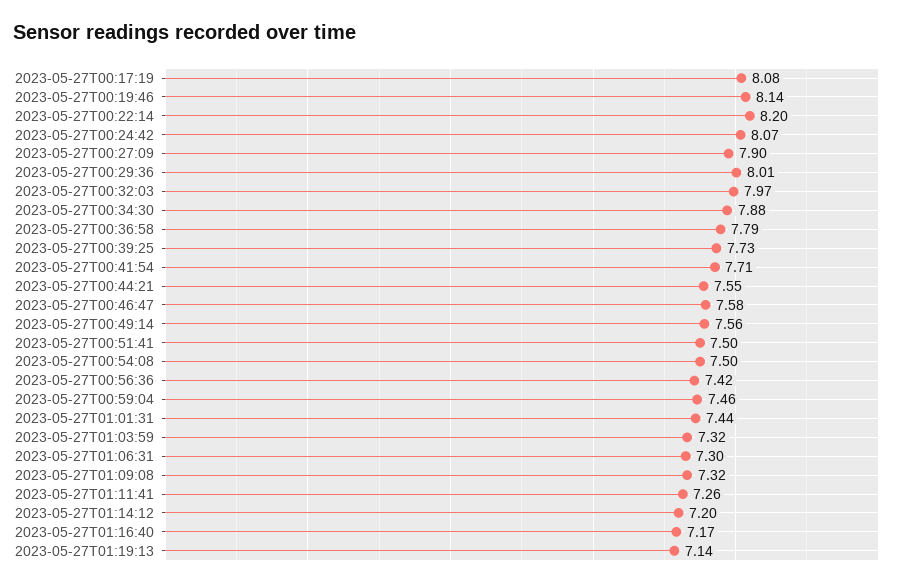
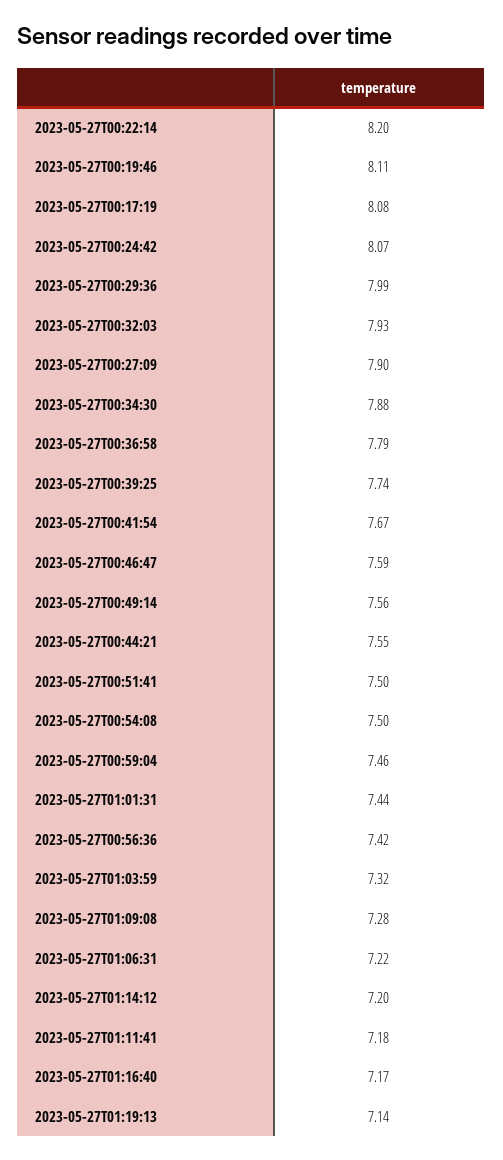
2023-05-27T00:19:46: 8.14 -> 8.11
2023-05-27T00:29:36: 8.01 -> 7.99
2023-05-27T00:32:03: 7.97 -> 7.93
2023-05-27T00:39:25: 7.73 -> 7.74
2023-05-27T00:41:54: 7.71 -> 7.67
2023-05-27T00:46:47: 7.58 -> 7.59
2023-05-27T01:06:31: 7.3 -> 7.22
2023-05-27T01:09:08: 7.32 -> 7.28
2023-05-27T01:11:41: 7.26 -> 7.18

